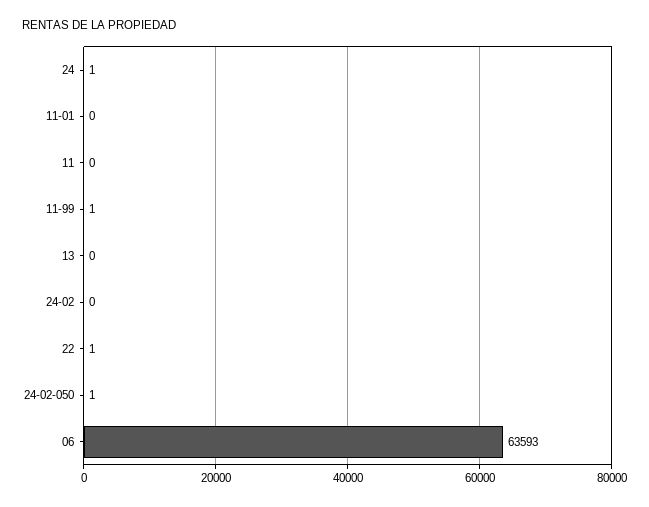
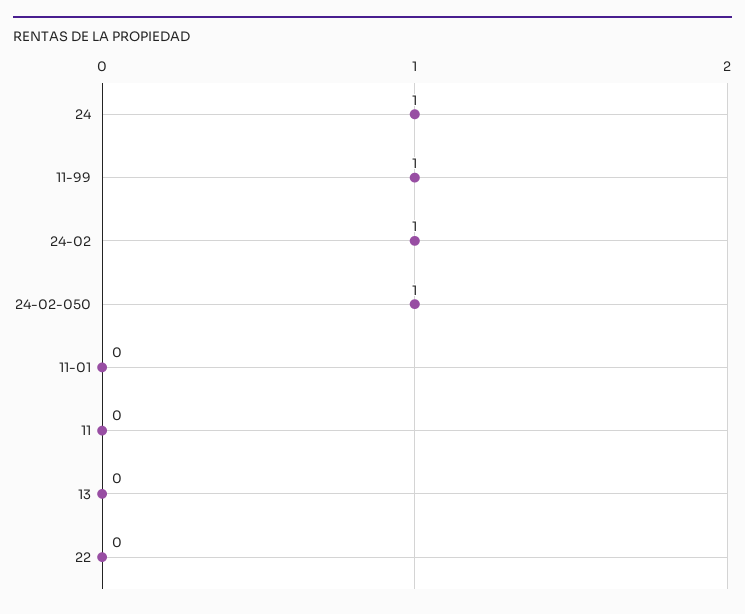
24-02: 0 -> 1
22: 1 -> 0
06: 63593 -> none

